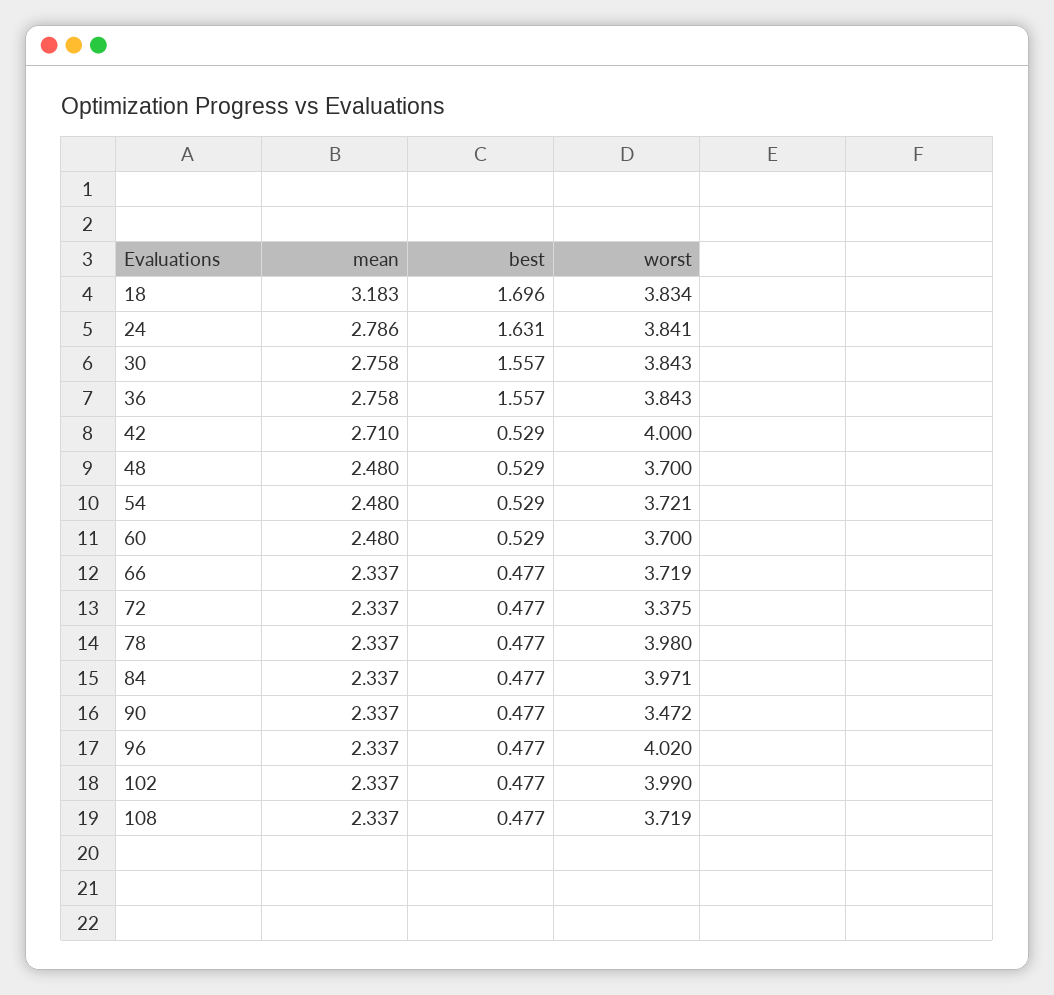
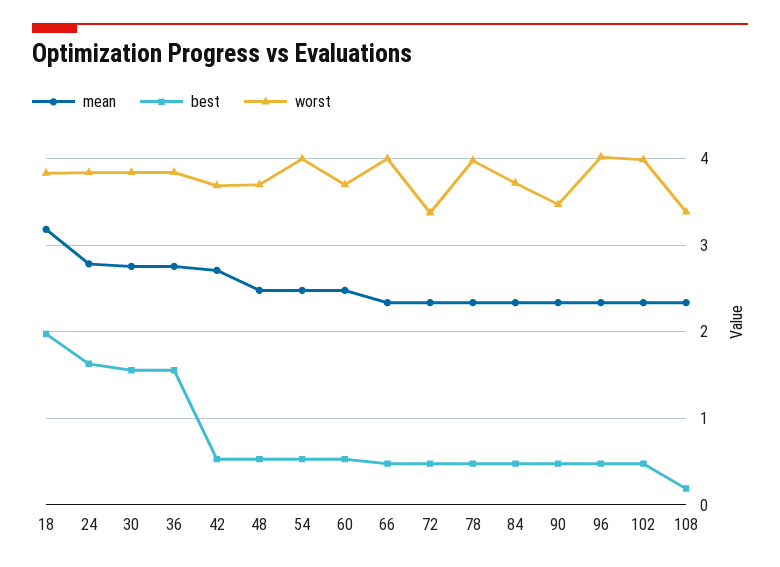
best, 18: 1.696 -> 2
worst, 42: 4 -> 3.7
worst, 54: 3.721 -> 4
worst, 66: 3.719 -> 4
worst, 84: 3.971 -> 3.7
best, 108: 0.477 -> 0.2
worst, 108: 3.719 -> 3.4

